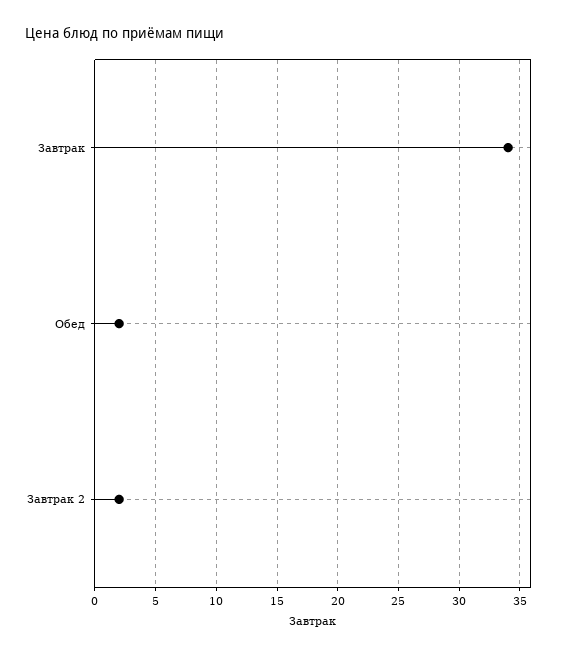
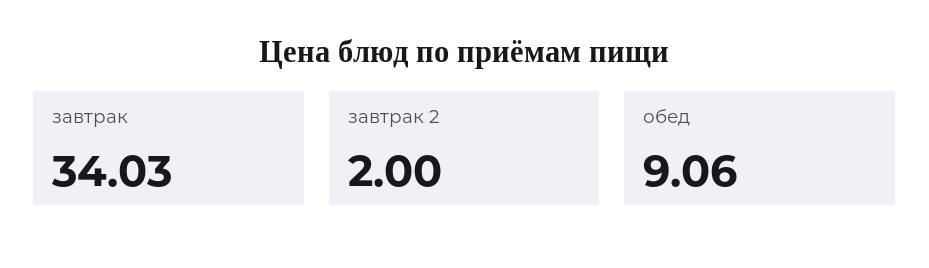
Обед: 2 -> 9.06

